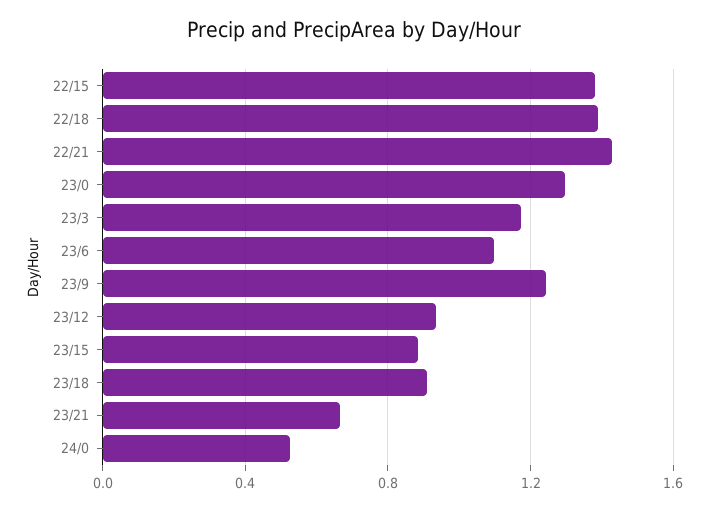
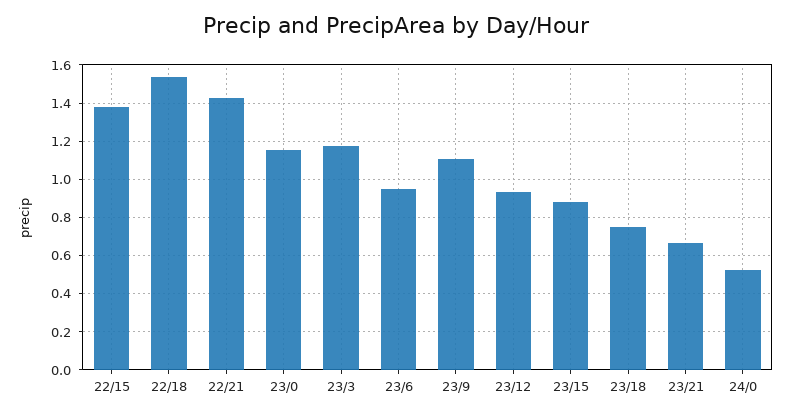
22/18: 1.4 -> 1.55
23/0: 1.3 -> 1.15
23/6: 1.1 -> 0.95
23/9: 1.25 -> 1.1
23/18: 0.9 -> 0.75

